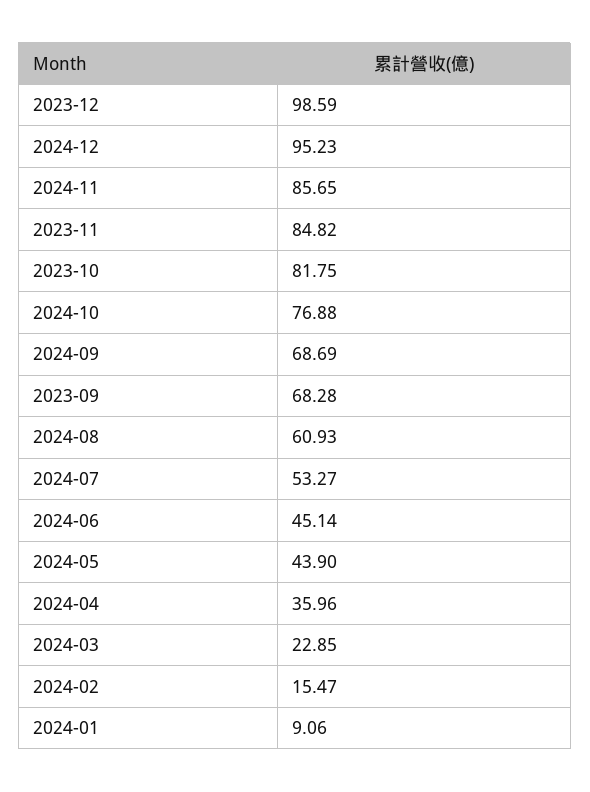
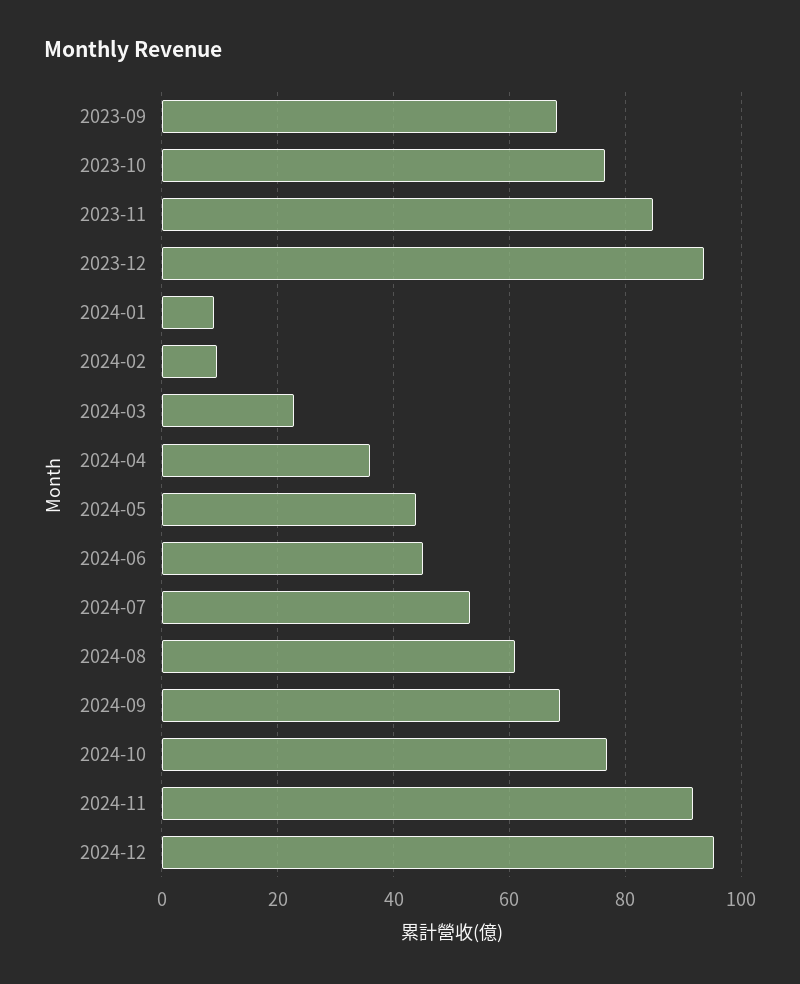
2023-12: 98.59 -> 94
2024-11: 85.65 -> 92
2023-10: 81.75 -> 76
2024-02: 15.47 -> 10

